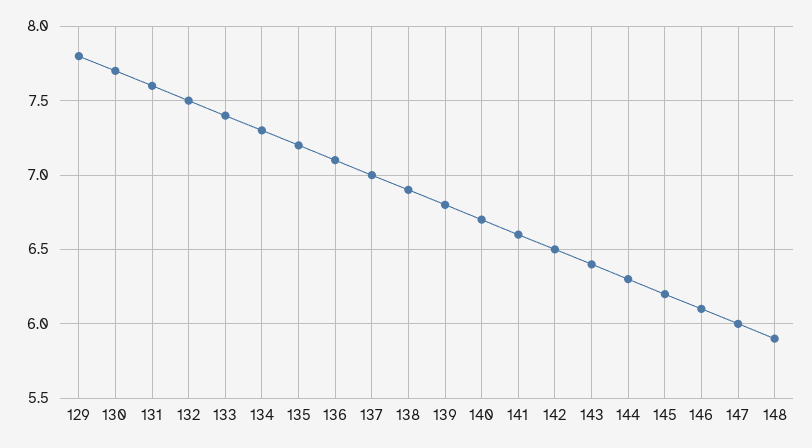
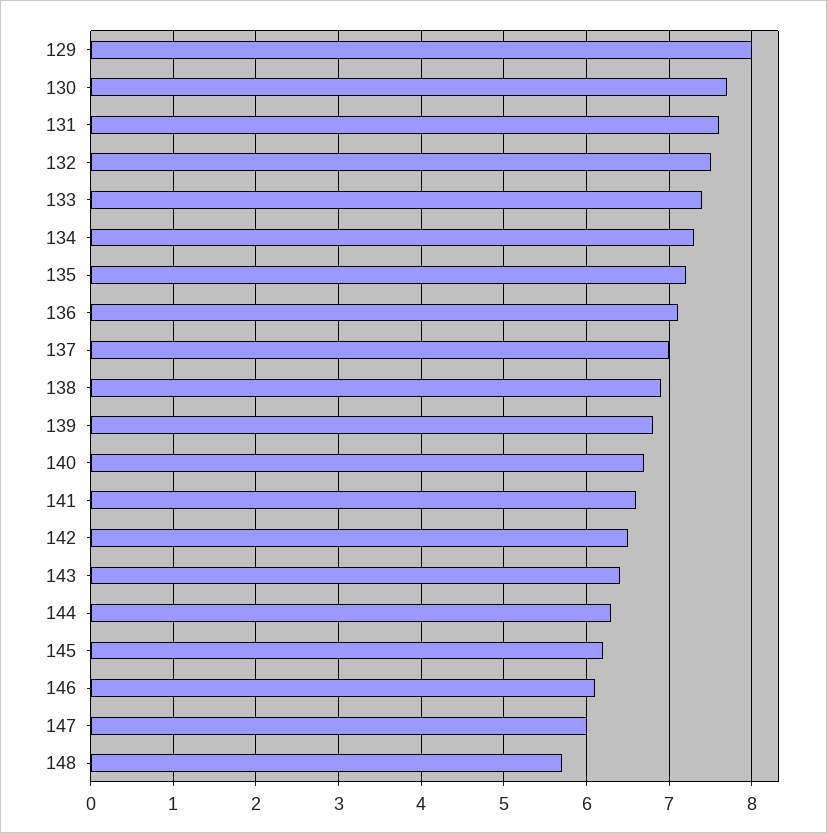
129: 7.8 -> 8
148: 5.9 -> 5.7

